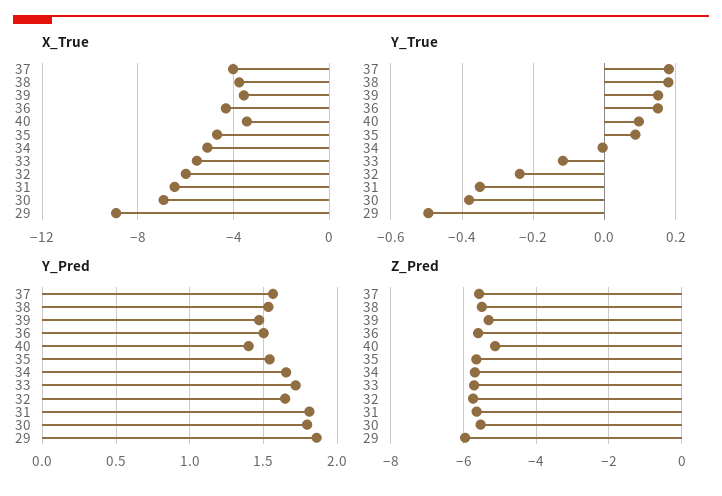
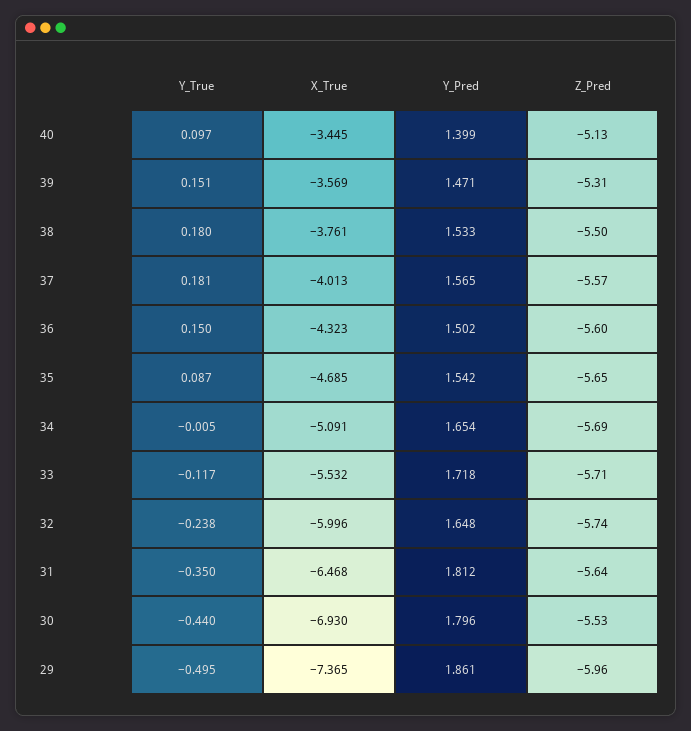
X_True, 29: -9 -> -7.365
Y_True, 30: -0.38 -> -0.44

